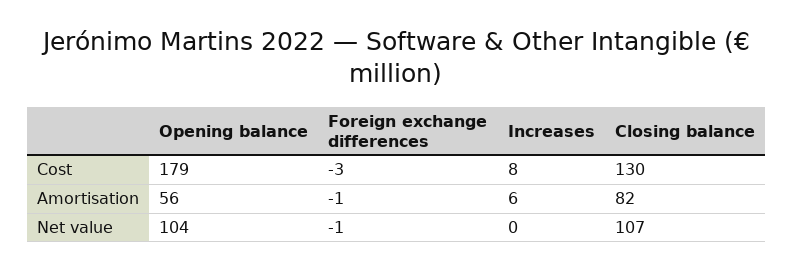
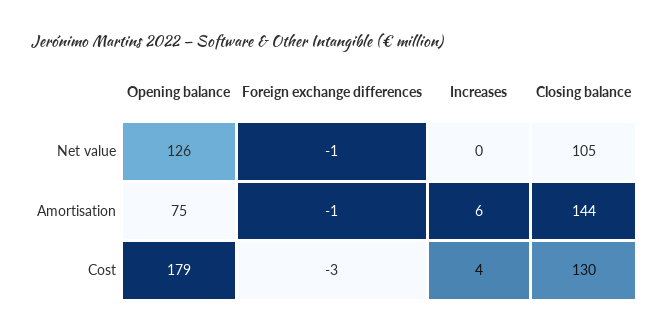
Increases, Cost: 8 -> 4
Opening balance, Amortisation: 56 -> 75
Closing balance, Amortisation: 82 -> 144
Opening balance, Net value: 104 -> 126
Closing balance, Net value: 107 -> 105

